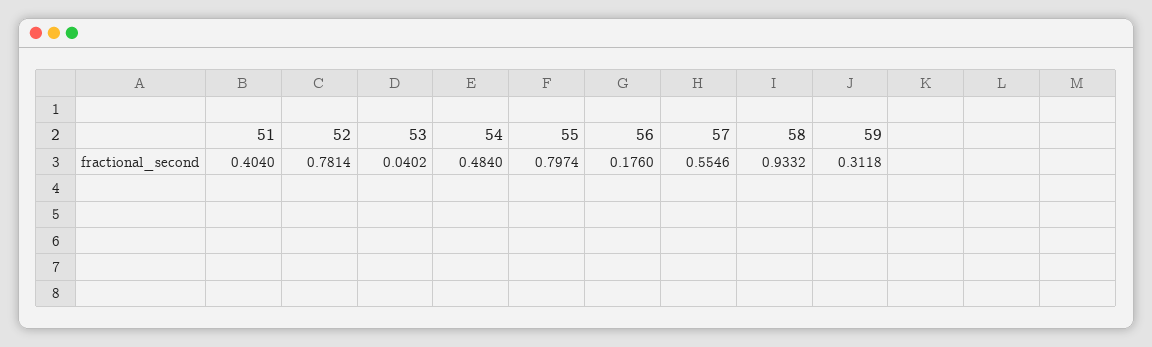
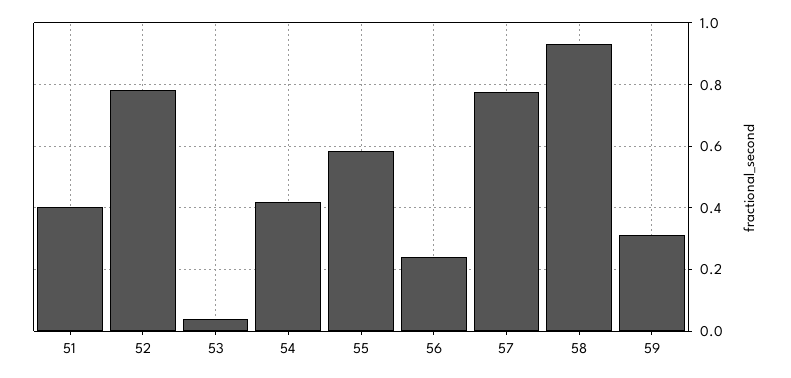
54: 0.484 -> 0.42
55: 0.7974 -> 0.58
56: 0.176 -> 0.24
57: 0.5546 -> 0.78

